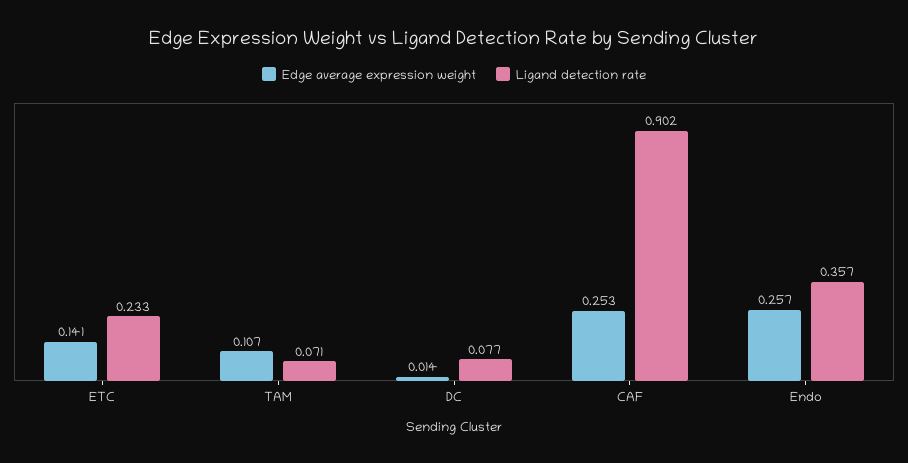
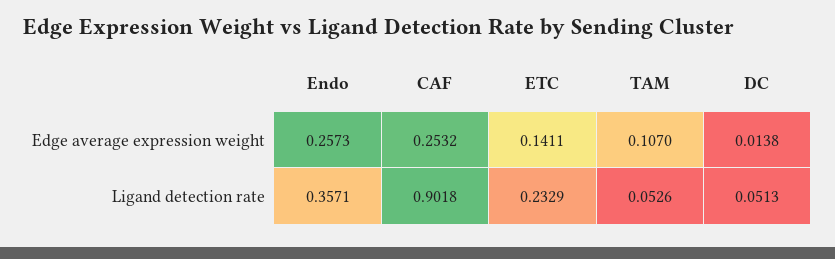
Ligand detection rate, TAM: 0.071 -> 0.0526
Ligand detection rate, DC: 0.077 -> 0.0513

